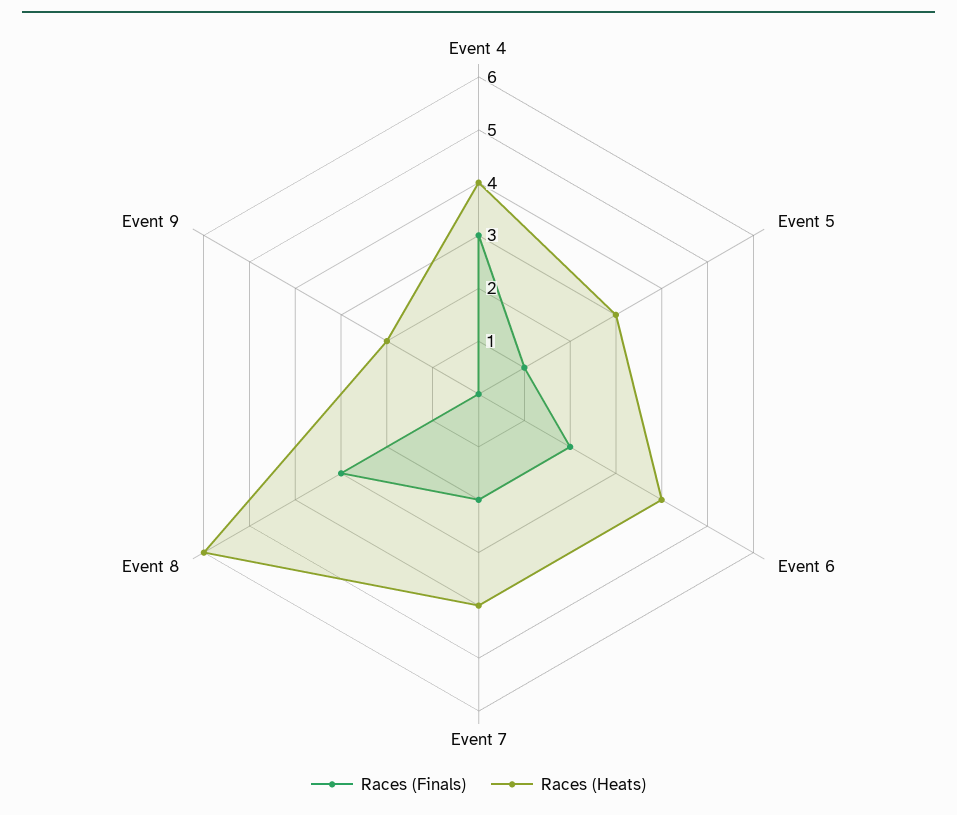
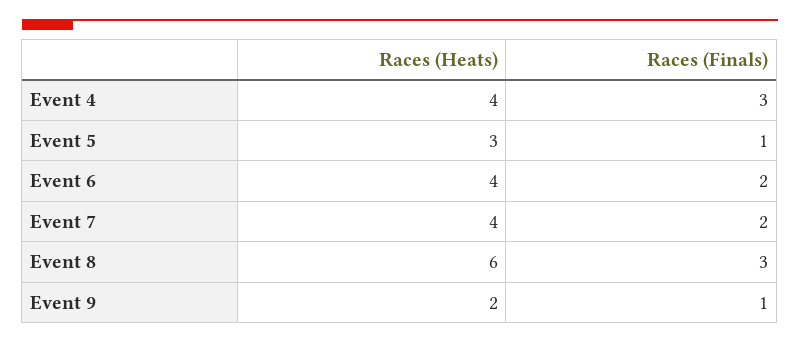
Races (Finals), Event 9: 0 -> 1

